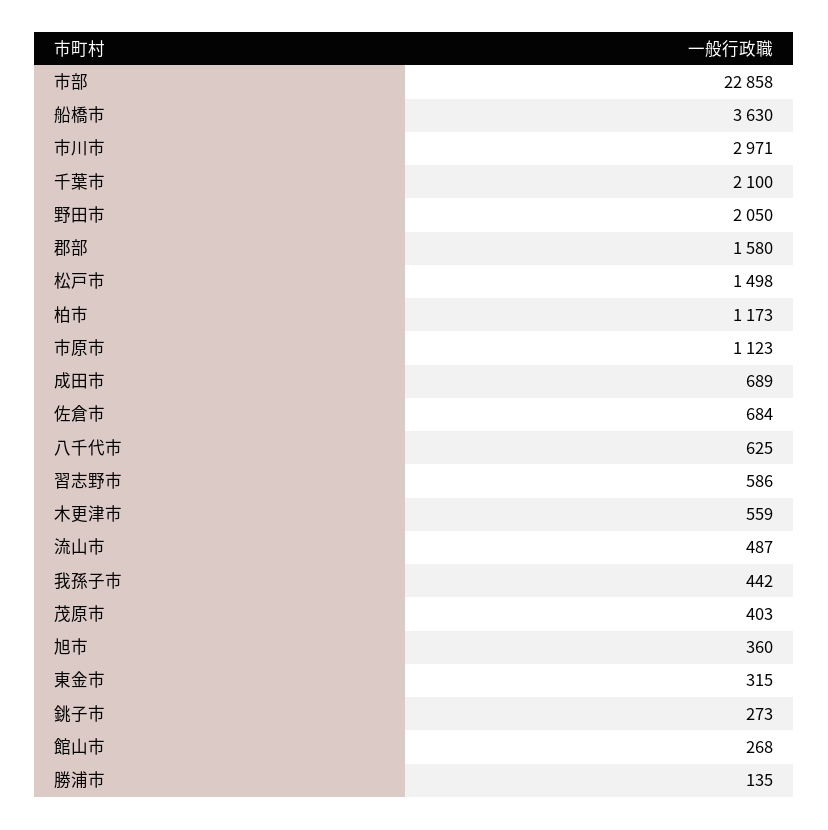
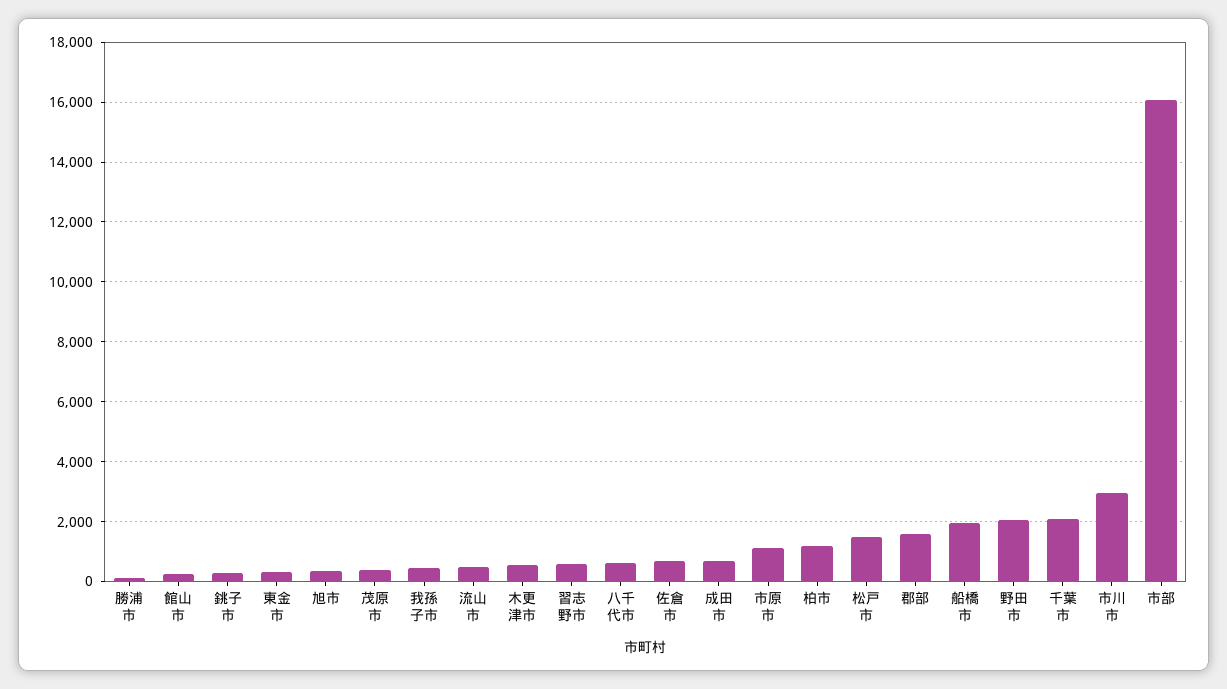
市部: 22858 -> 16000
船橋市: 3630 -> 2000

